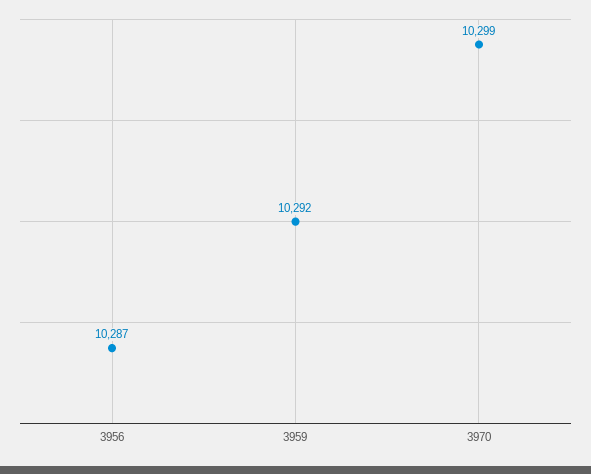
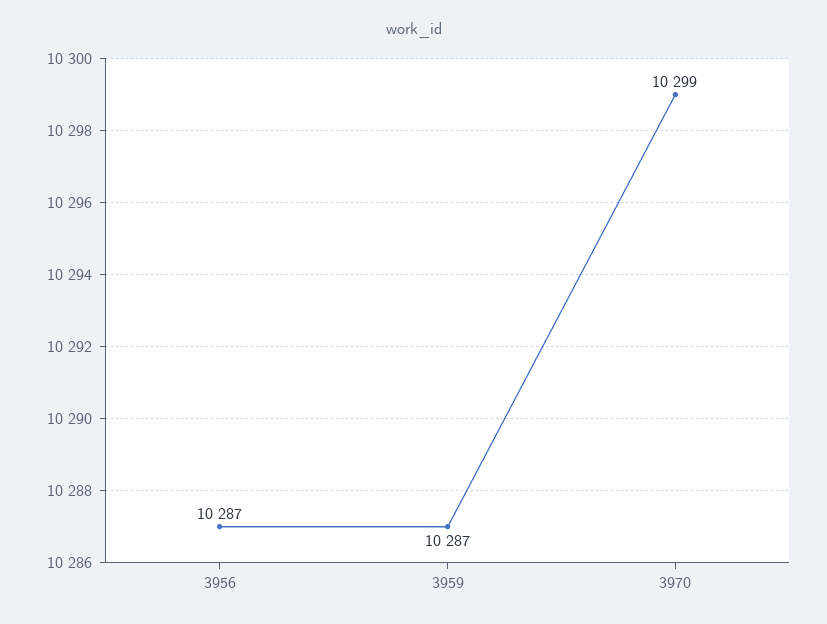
3959: 10292 -> 10287

